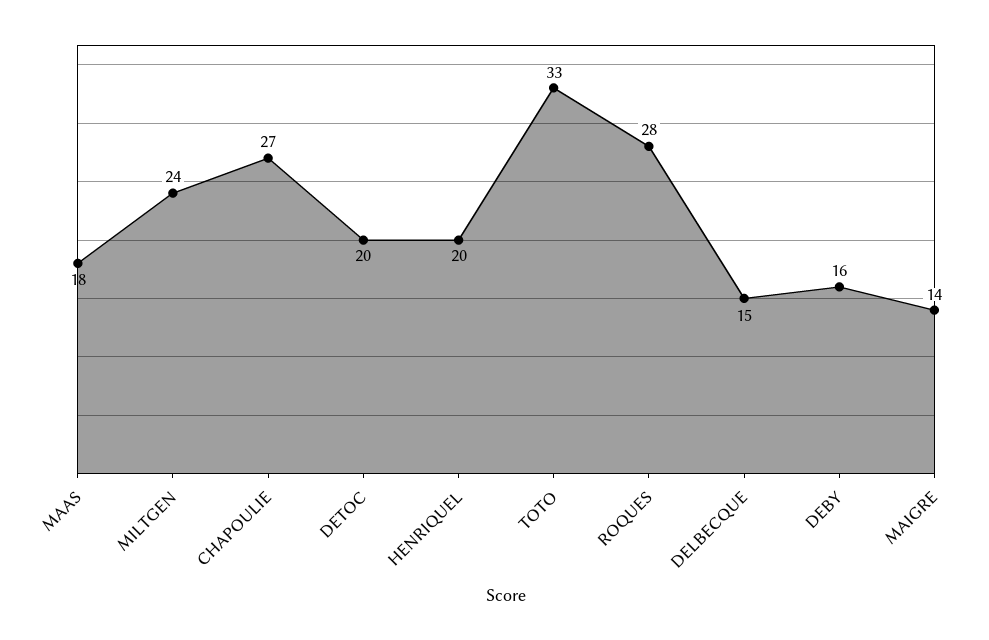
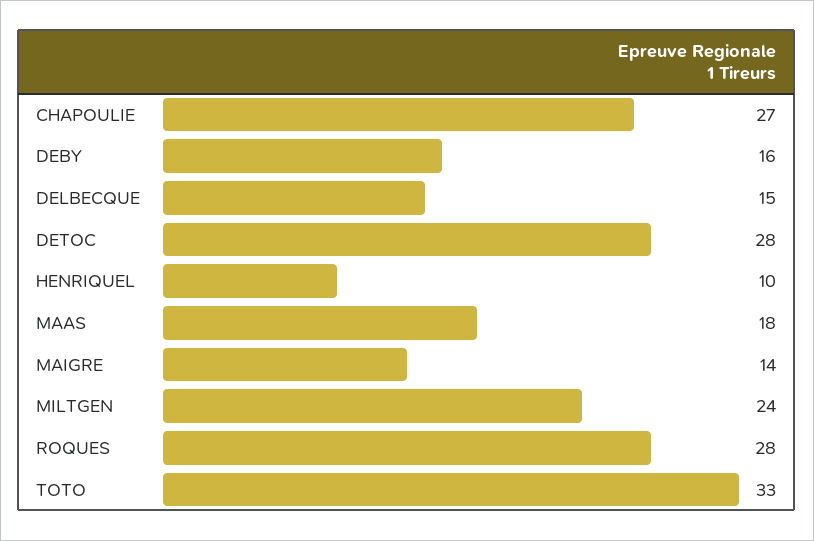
DETOC: 20 -> 28
HENRIQUEL: 20 -> 10

